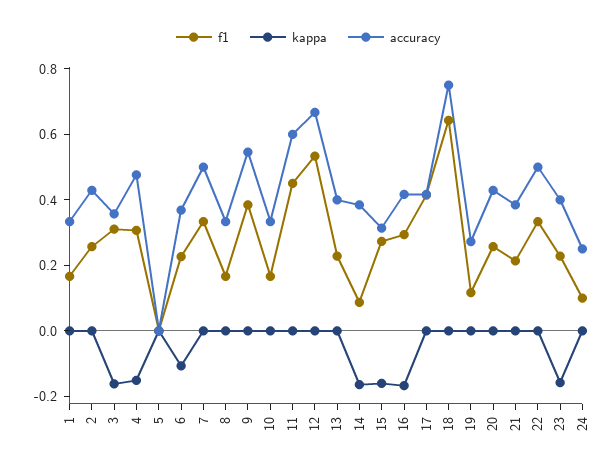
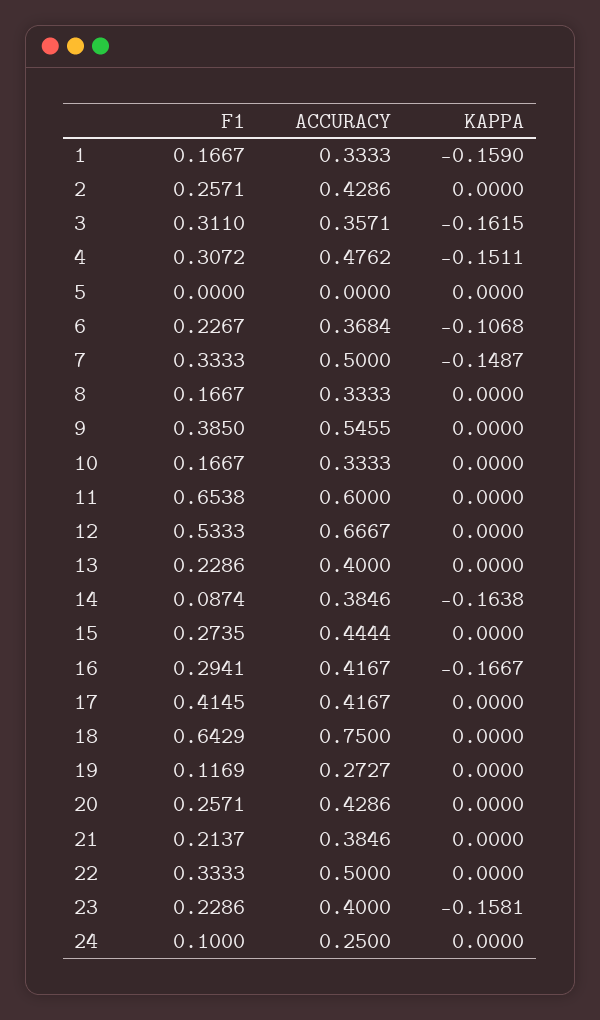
kappa, 1: 0 -> -0.159
kappa, 7: 0 -> -0.1487
f1, 11: 0.45 -> 0.6538
kappa, 15: -0.15 -> 0
accuracy, 15: 0.3 -> 0.4444

